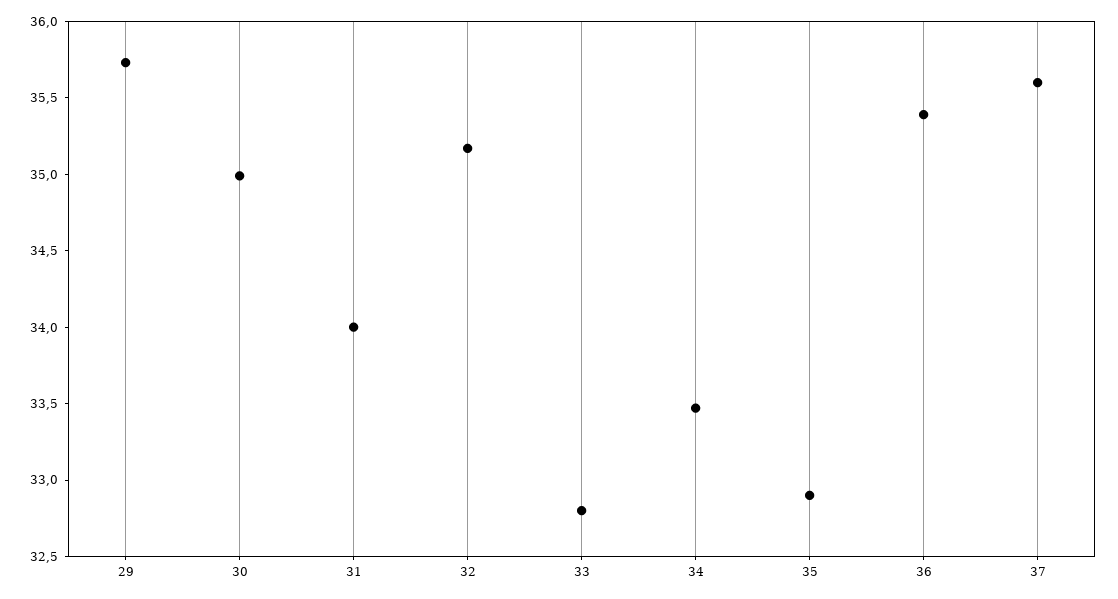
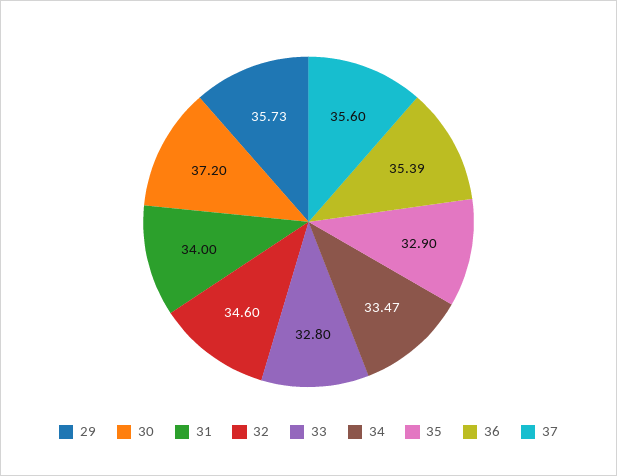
30: 35 -> 37.2
32: 35.2 -> 34.6

